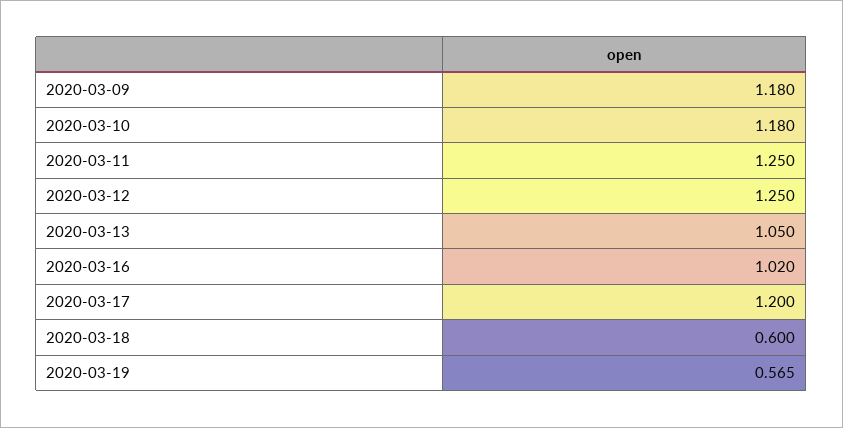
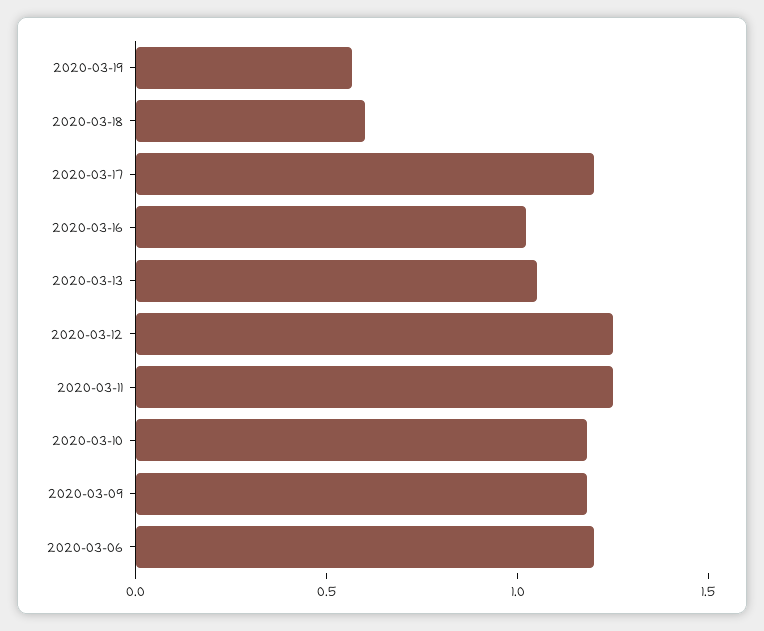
2020-03-06: none -> 1.2

